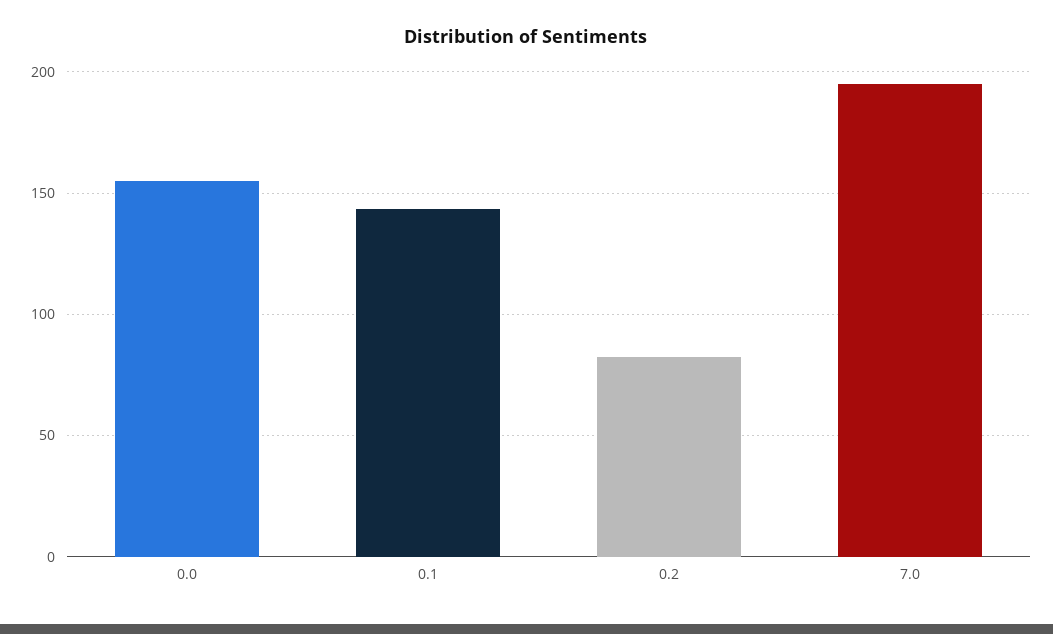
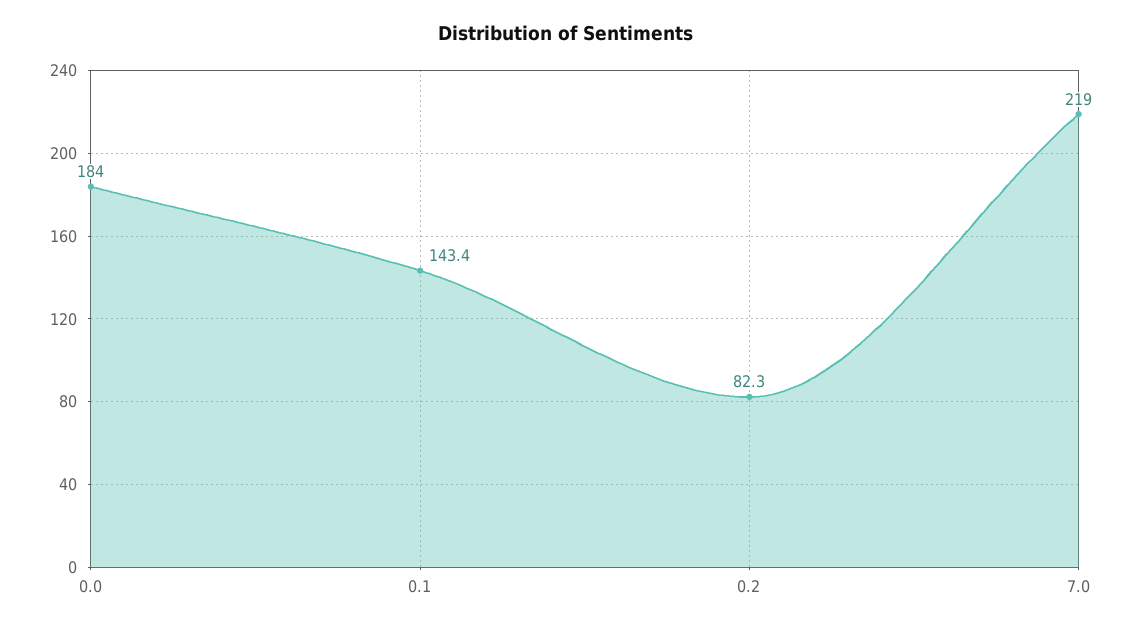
0.0: 155 -> 184
7.0: 195 -> 219

